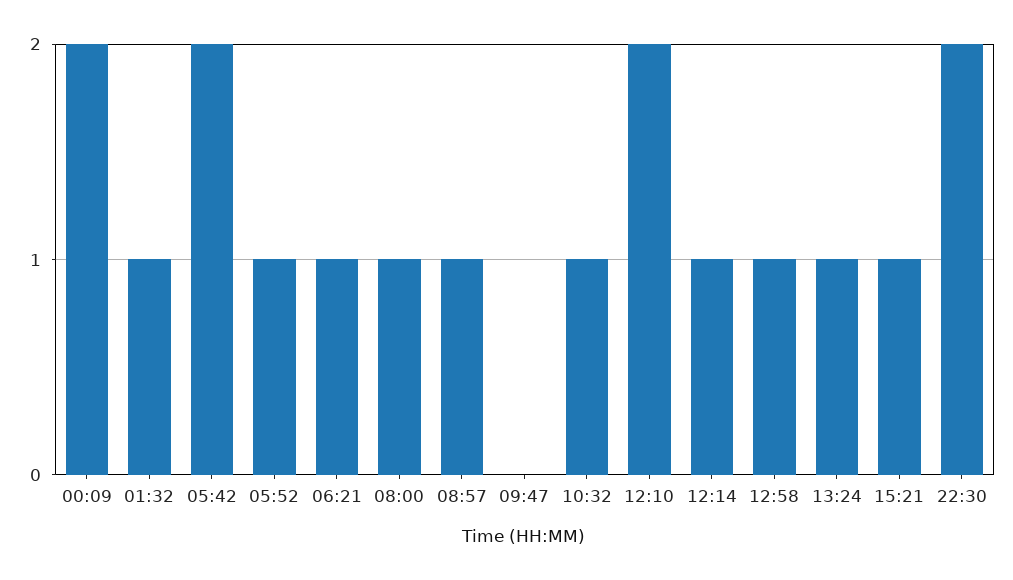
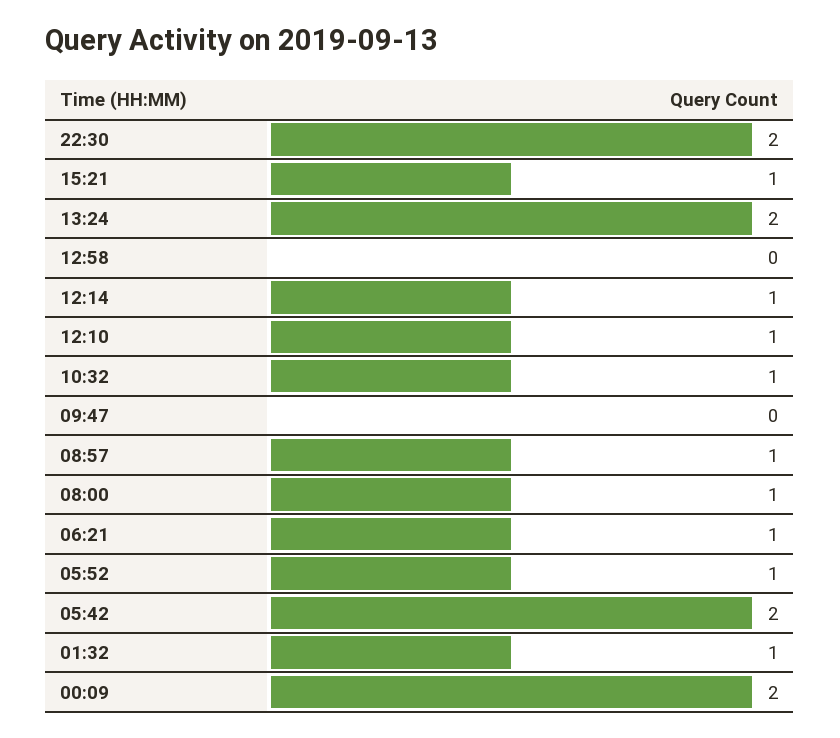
12:10: 2 -> 1
12:58: 1 -> 0
13:24: 1 -> 2

